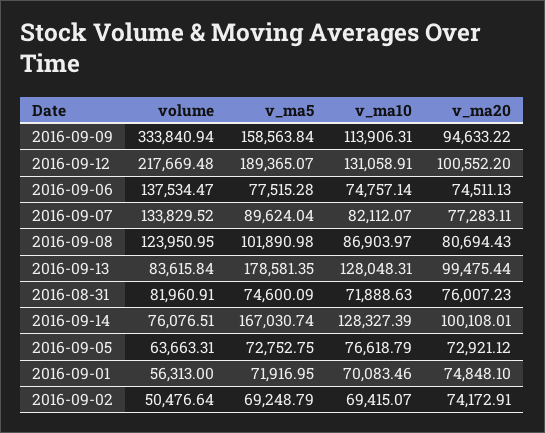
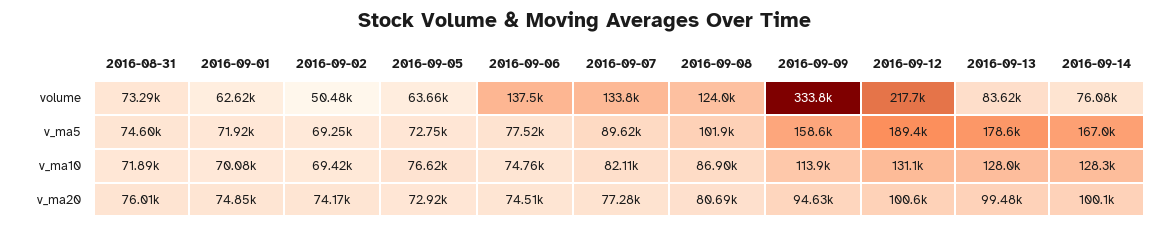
volume, 2016-08-31: 81960.91 -> 73290
volume, 2016-09-01: 56313 -> 62620

